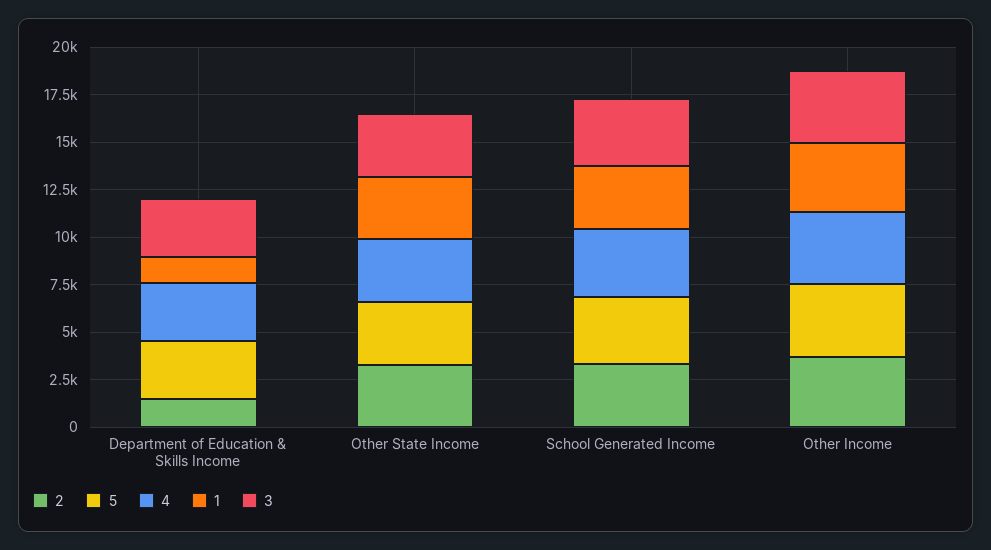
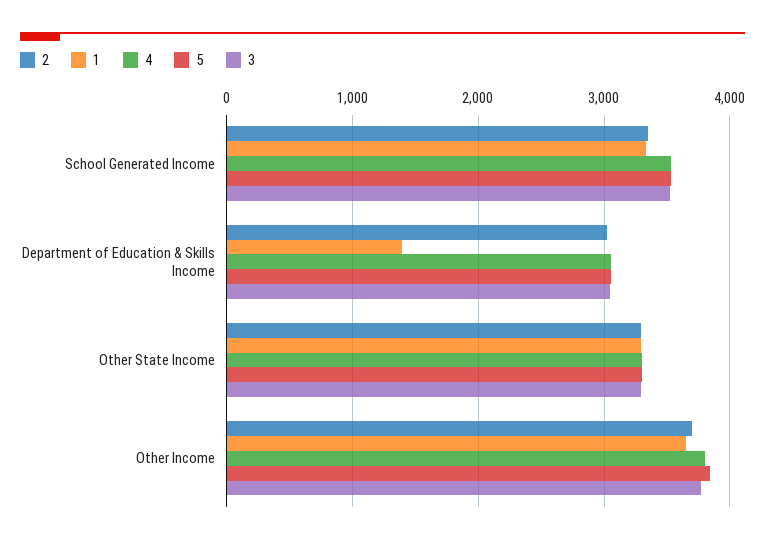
2, Department of Education & Skills Income: 1500 -> 3000

